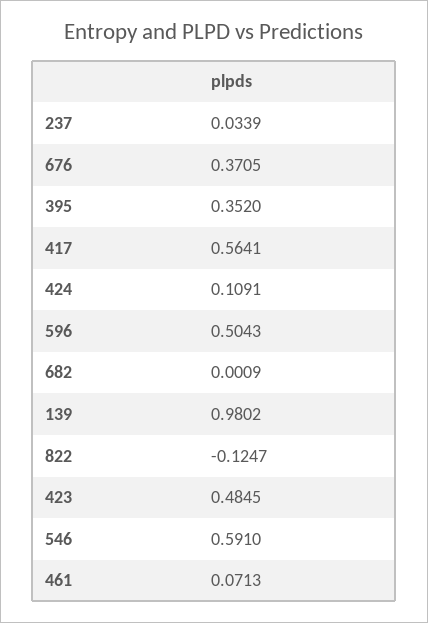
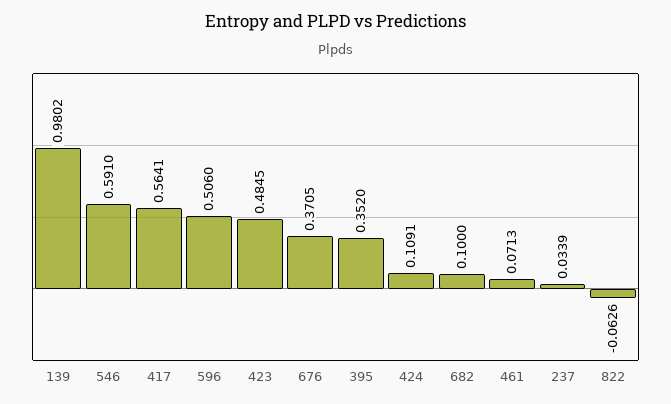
596: 0.5043 -> 0.506
682: 0.0009 -> 0.1
822: -0.1247 -> -0.0626

